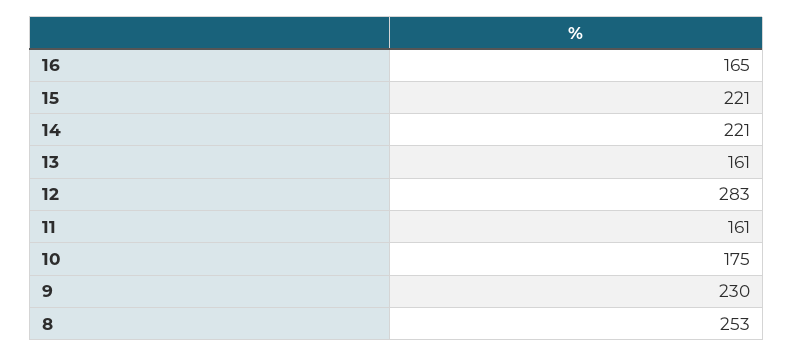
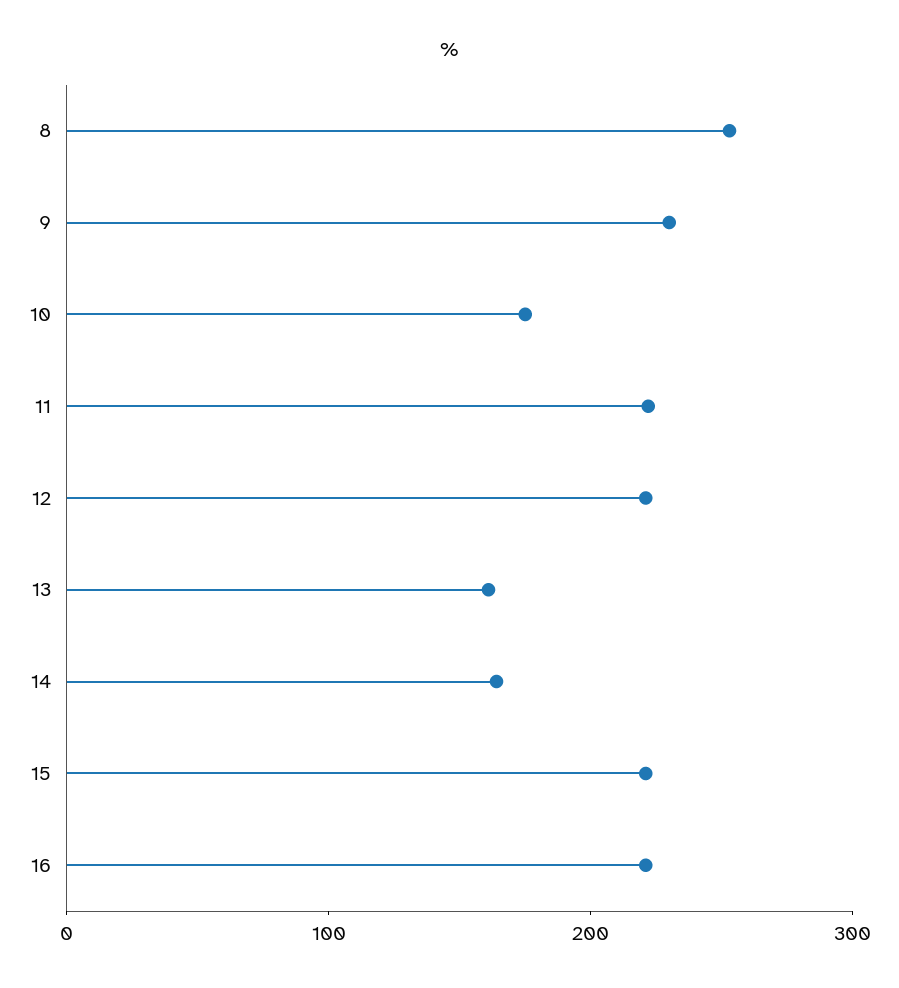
16: 165 -> 220
14: 221 -> 160
12: 283 -> 220
11: 161 -> 220

